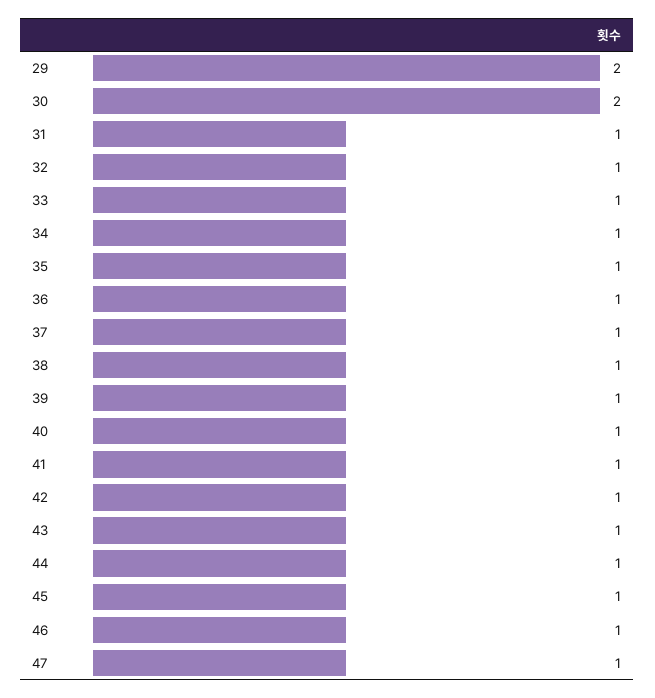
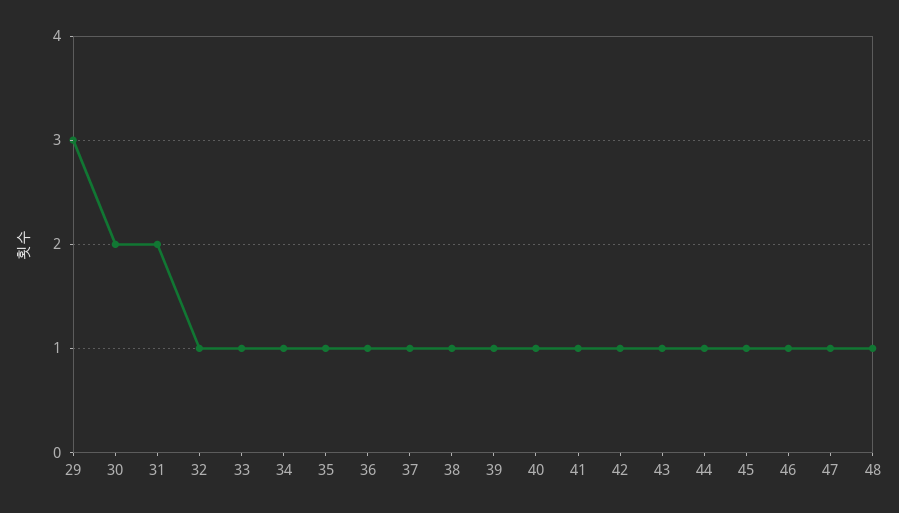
29: 2 -> 3
31: 1 -> 2
48: none -> 1

